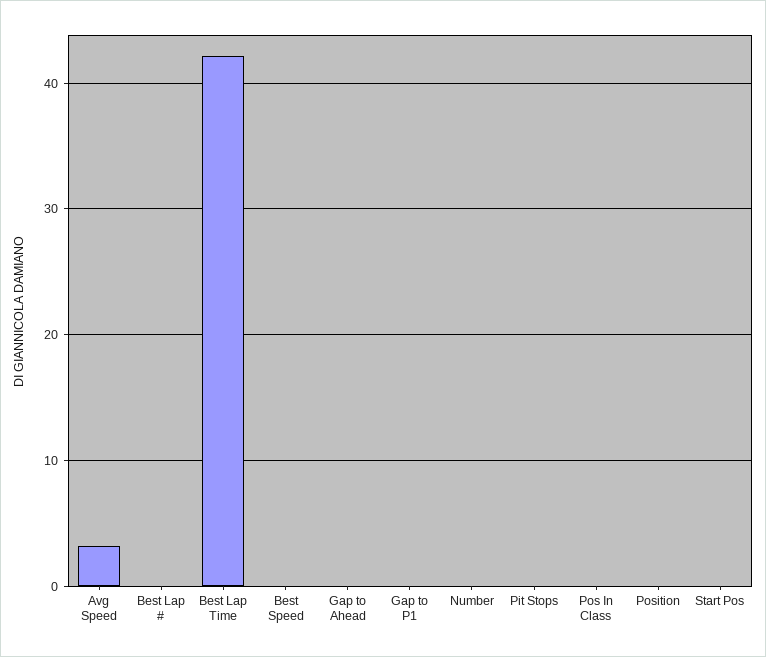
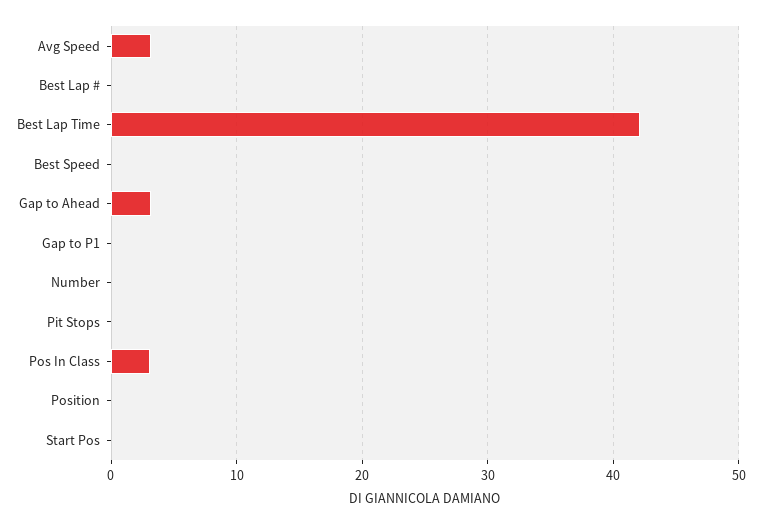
Gap to Ahead: 0 -> 3
Pos In Class: 0 -> 3

